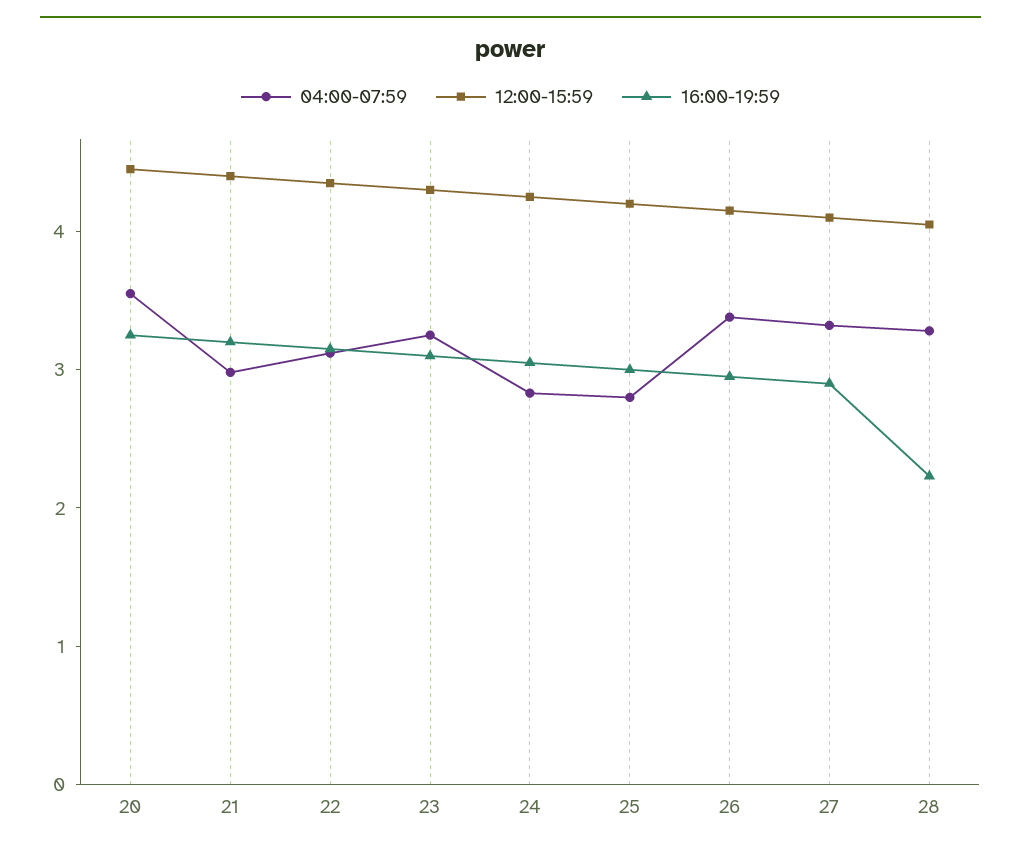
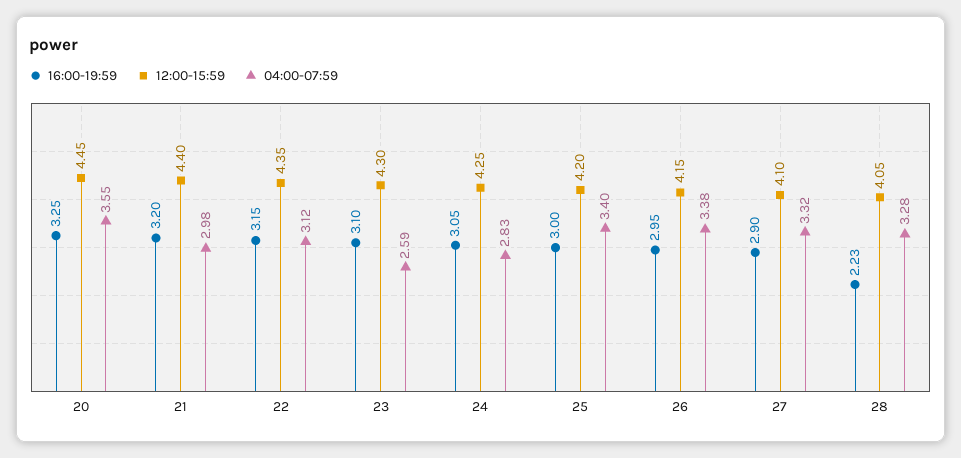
04:00-07:59, 23: 3.2 -> 2.59
04:00-07:59, 25: 2.8 -> 3.4

